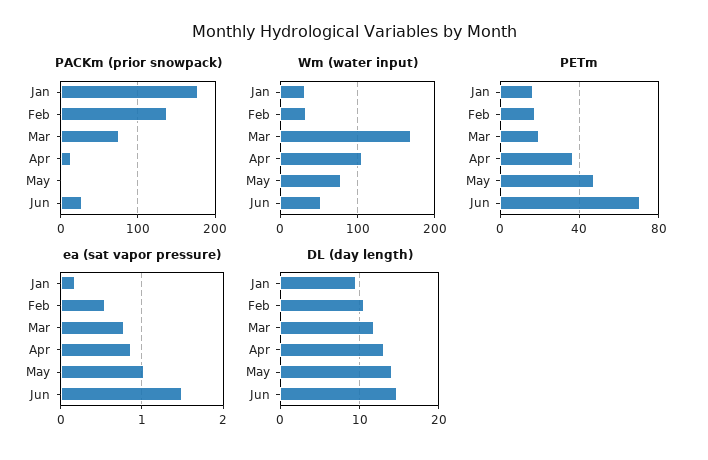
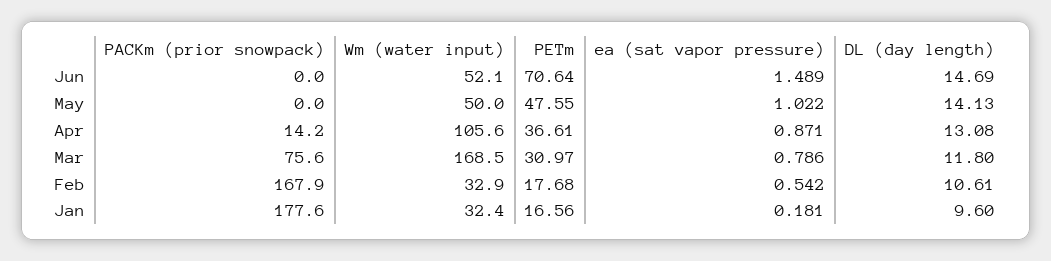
PACKm (prior snowpack), Feb: 140 -> 167.9
PACKm (prior snowpack), Jun: 30 -> 0
Wm (water input), May: 80 -> 50
PETm, Mar: 20 -> 30.97

